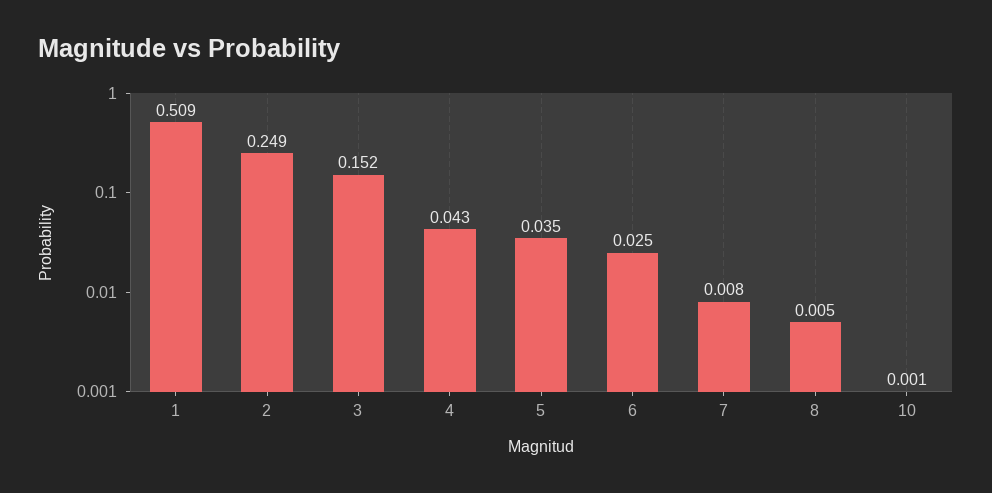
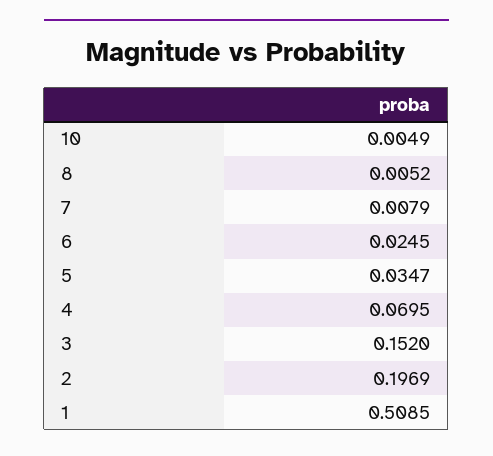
2: 0.249 -> 0.1969
4: 0.043 -> 0.0695
10: 0.001 -> 0.0049

